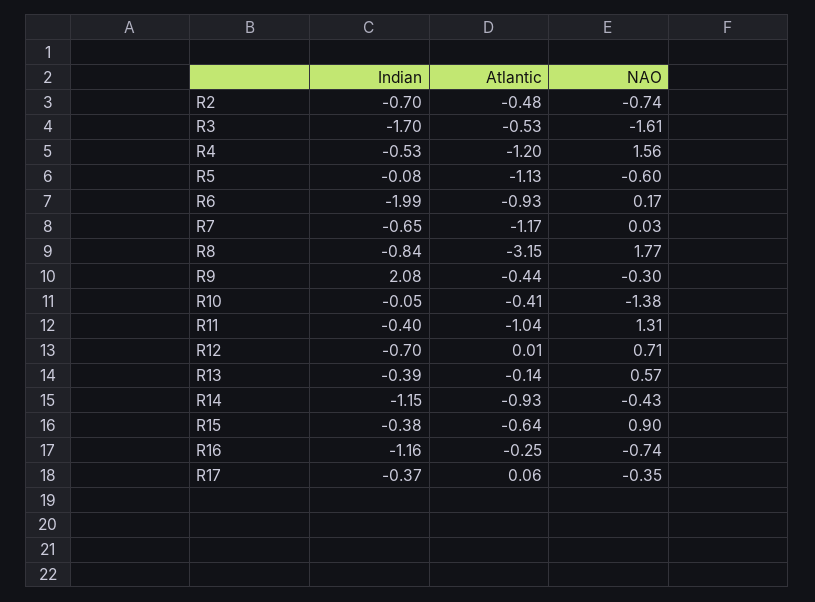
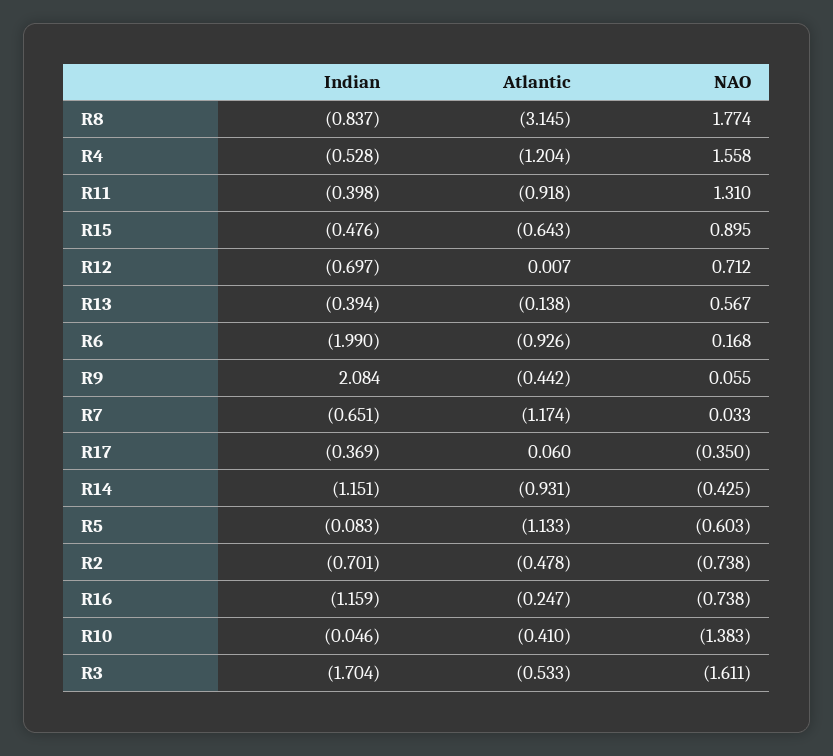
NAO, R9: -0.3 -> 0.055
Atlantic, R11: -1.04 -> -0.918
Indian, R15: -0.38 -> -0.476

